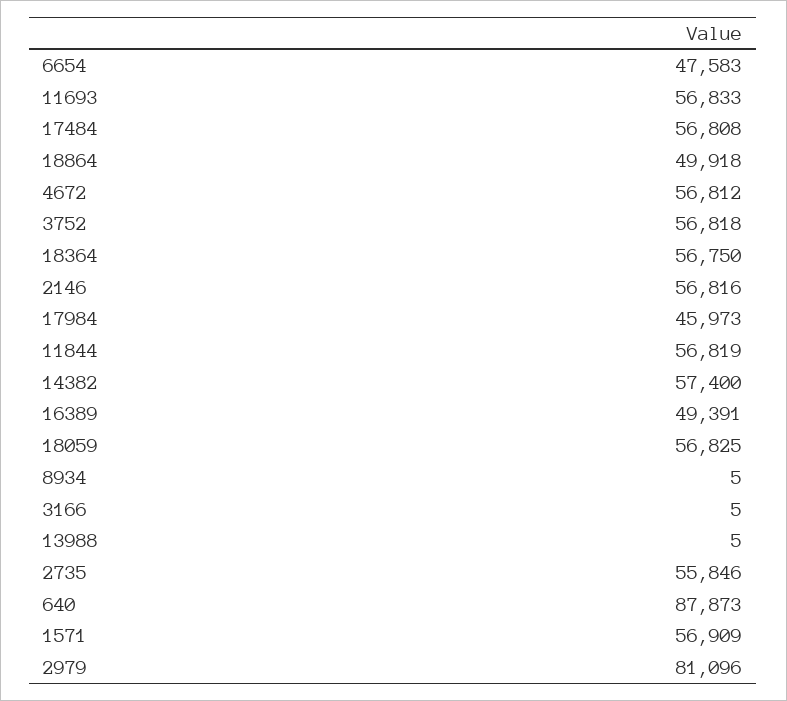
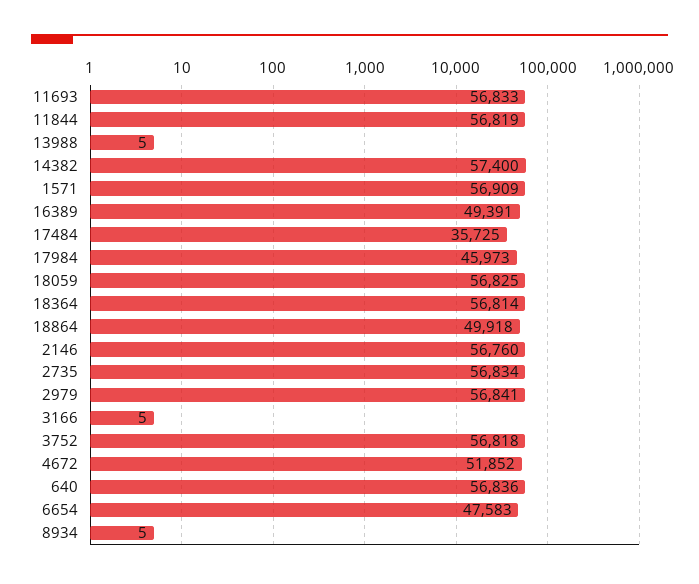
17484: 56808 -> 35725
4672: 56812 -> 51852
18364: 56750 -> 56814
2146: 56816 -> 56760
2735: 55846 -> 56834
640: 87873 -> 56836
2979: 81096 -> 56841

